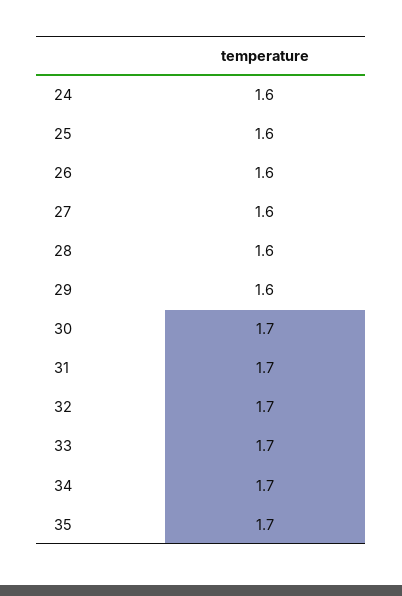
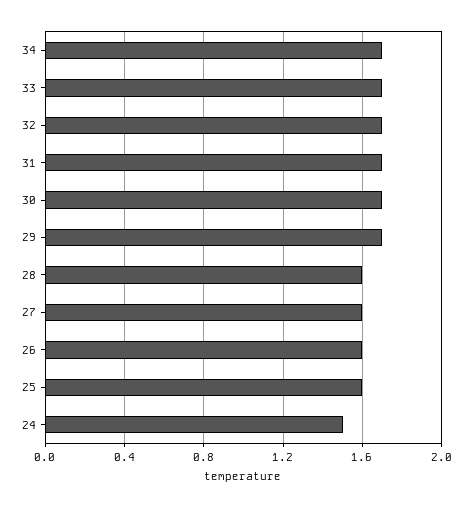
24: 1.6 -> 1.5
29: 1.6 -> 1.7
35: 1.7 -> none

